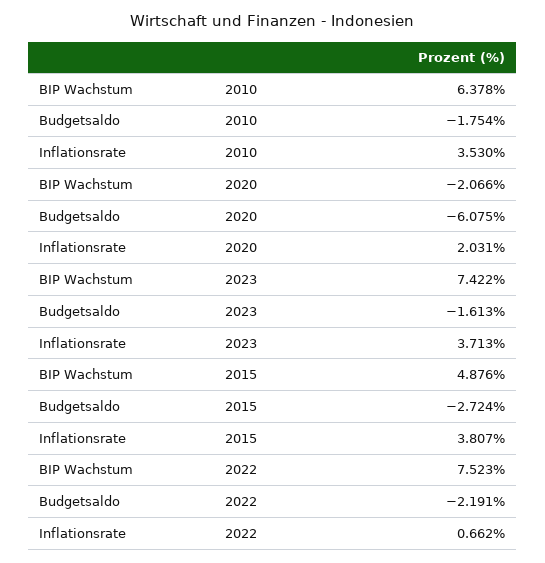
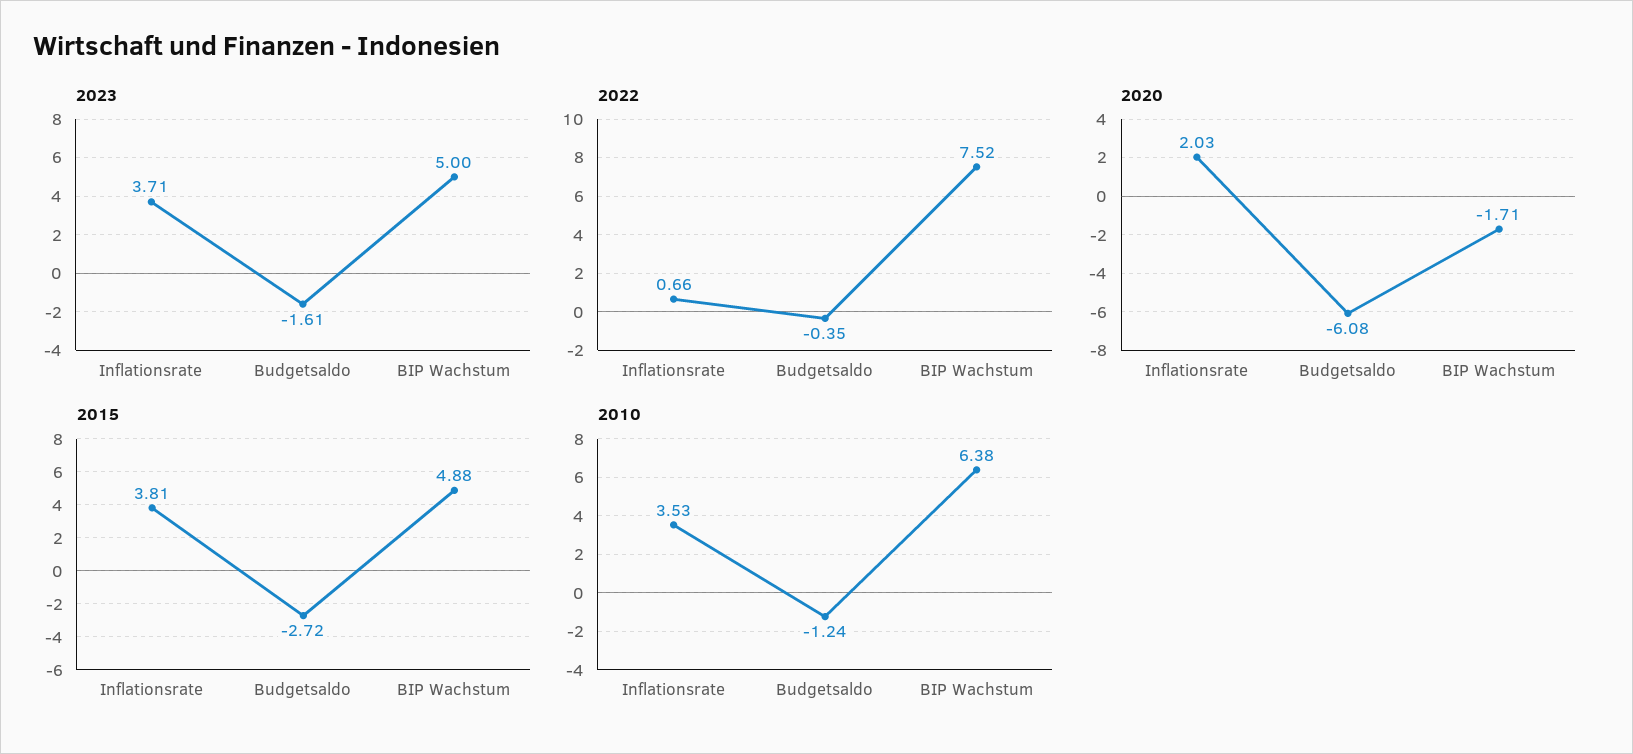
2010, Budgetsaldo: -1.754 -> -1.24
2020, BIP Wachstum: -2.066 -> -1.71
2023, BIP Wachstum: 7.422 -> 5
2022, Budgetsaldo: -2.191 -> -0.35

